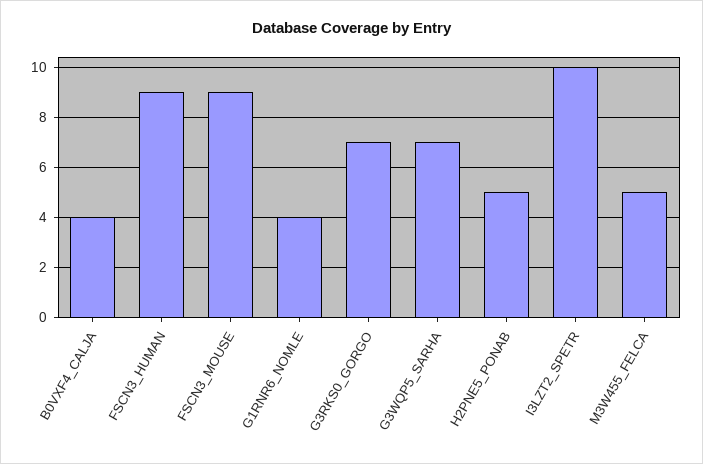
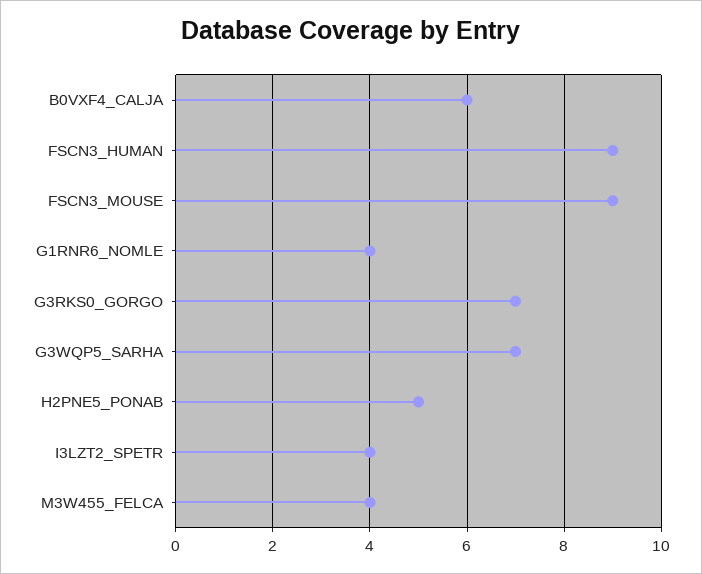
B0VXF4_CALJA: 4 -> 6
I3LZT2_SPETR: 10 -> 4
M3W455_FELCA: 5 -> 4

